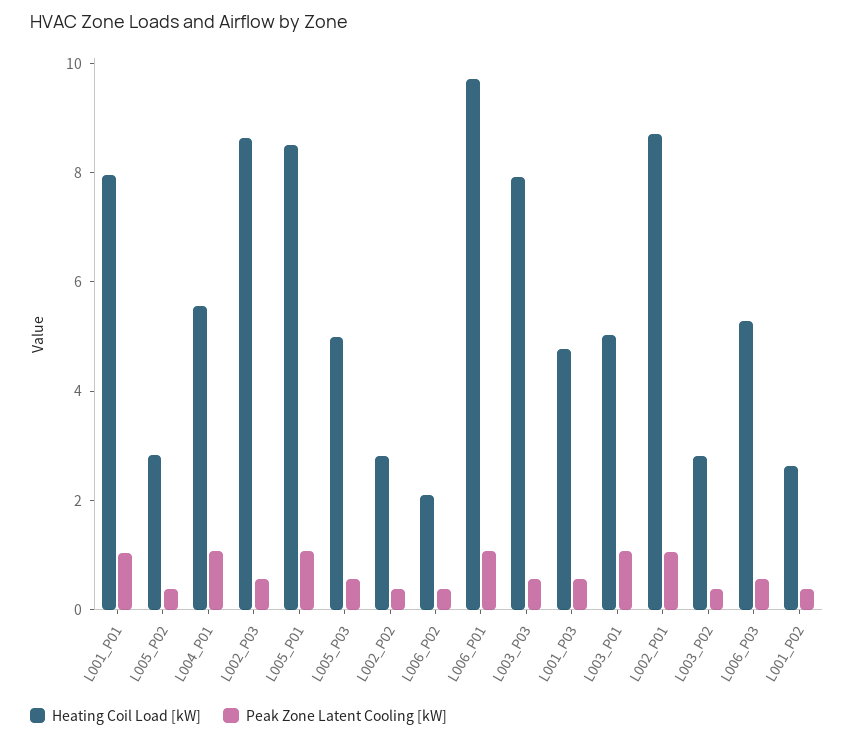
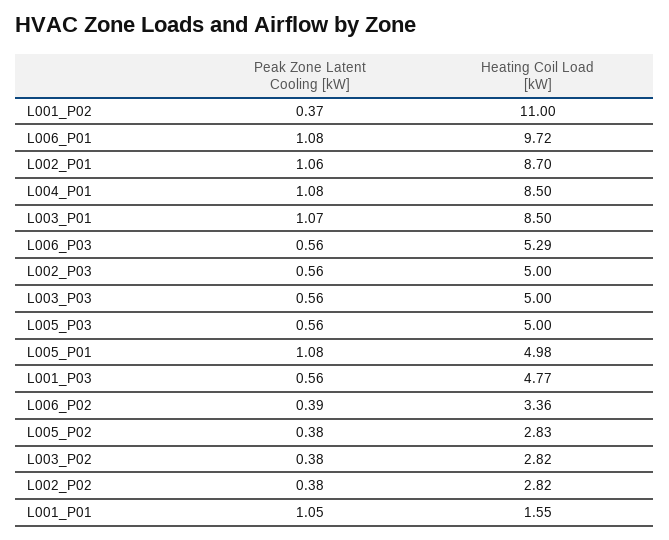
Heating Coil Load [kW], L001_P01: 8 -> 1.55
Heating Coil Load [kW], L004_P01: 5.5 -> 8.5
Heating Coil Load [kW], L002_P03: 8.5 -> 5
Heating Coil Load [kW], L005_P01: 8.5 -> 4.98
Heating Coil Load [kW], L006_P02: 2 -> 3.36
Heating Coil Load [kW], L003_P03: 8 -> 5
Heating Coil Load [kW], L003_P01: 5 -> 8.5
Heating Coil Load [kW], L001_P02: 2.5 -> 11

